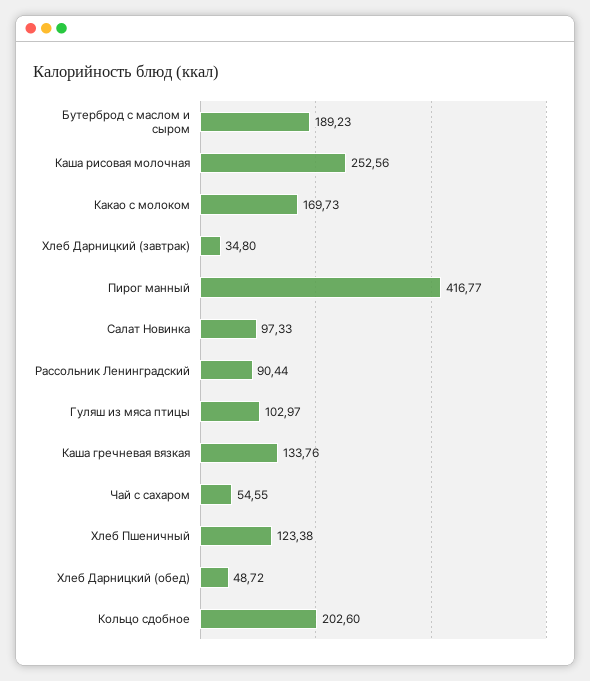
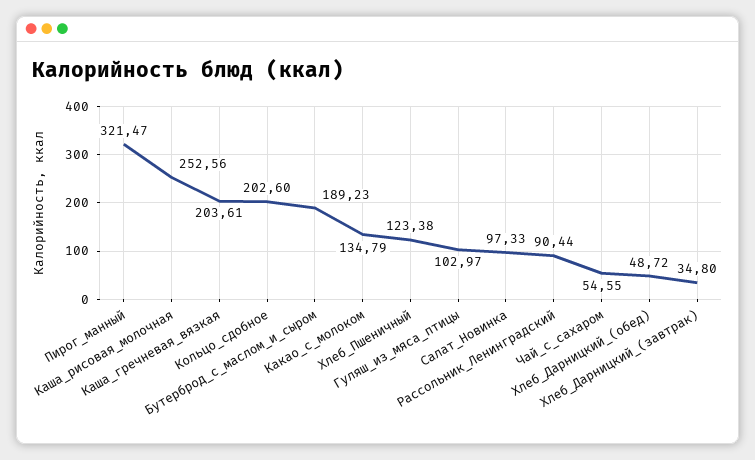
Какао с молоком: 169.73 -> 134.79
Пирог манный: 416.77 -> 321.47
Каша гречневая вязкая: 133.76 -> 203.61

